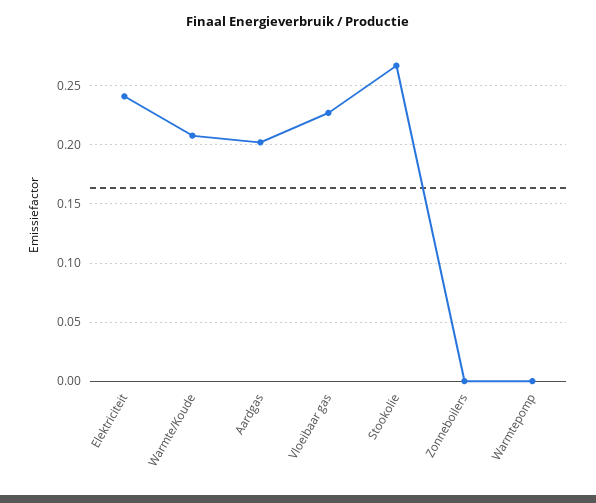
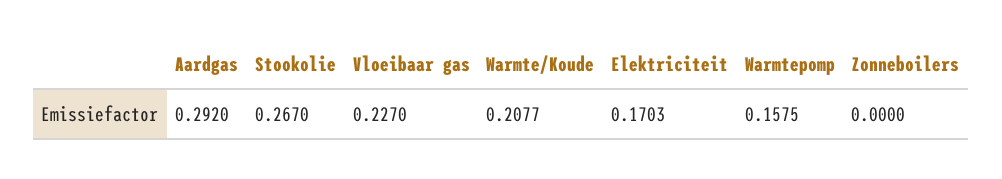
Elektriciteit: 0.24 -> 0.1703
Aardgas: 0.2 -> 0.292
Warmtepomp: 0 -> 0.1575

